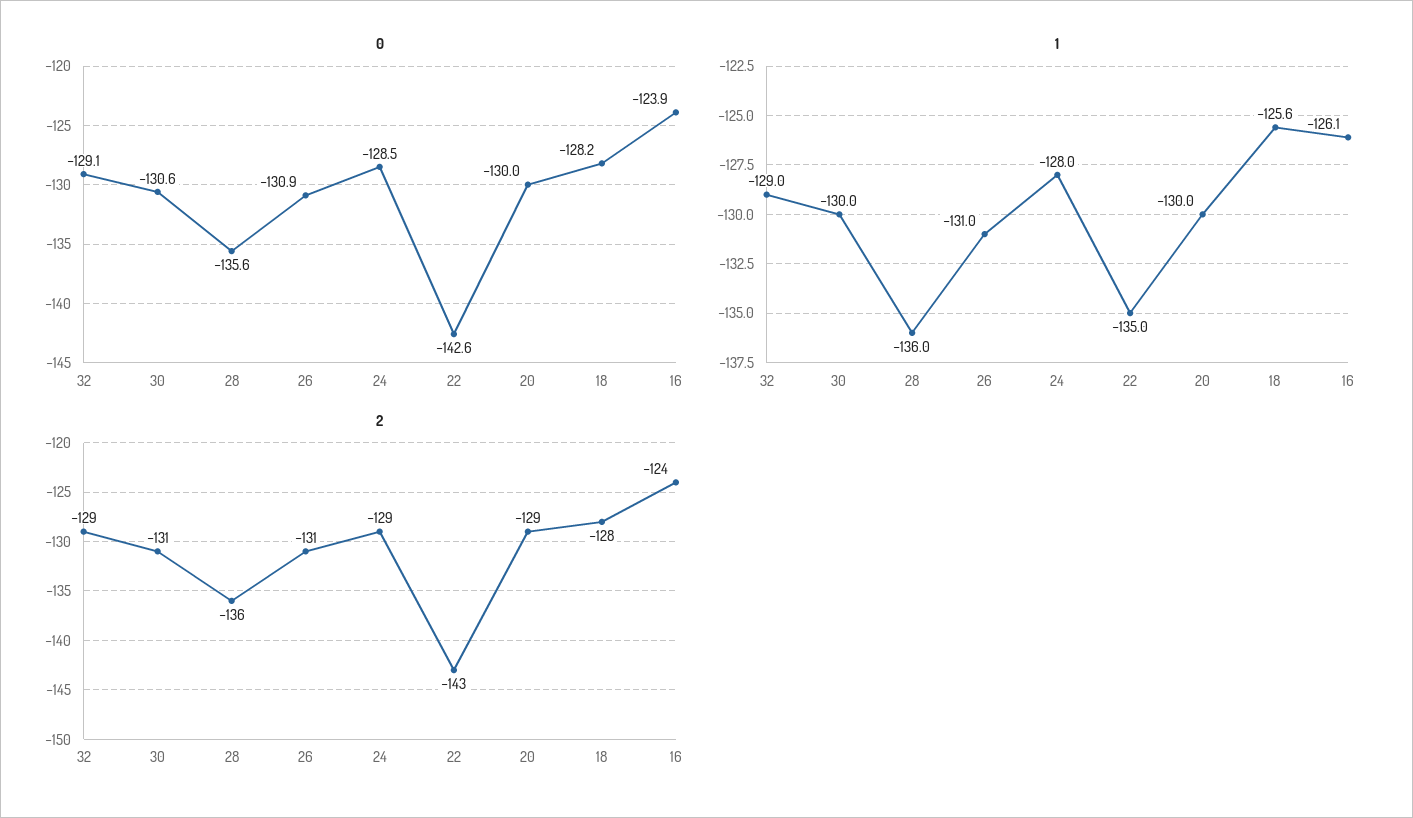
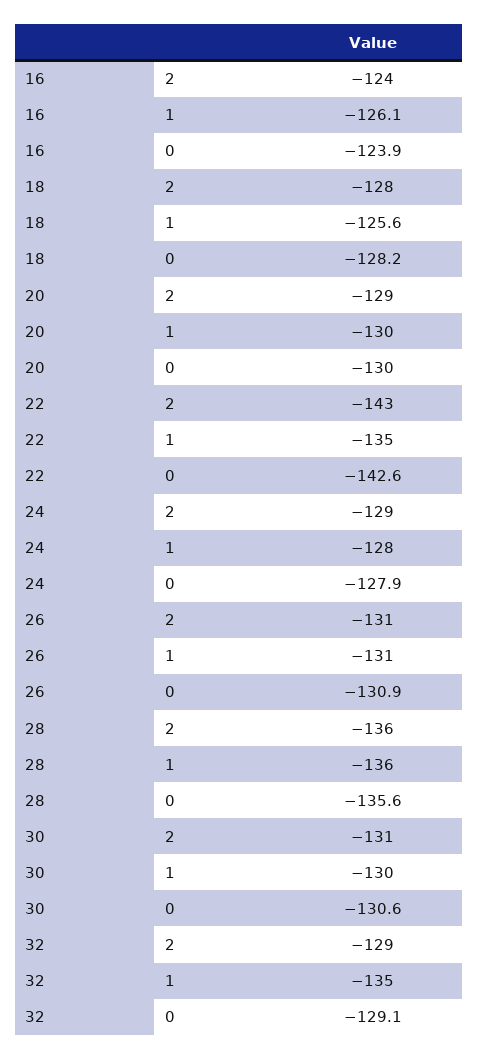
0, 24: -128.5 -> -127.9
1, 32: -129 -> -135

